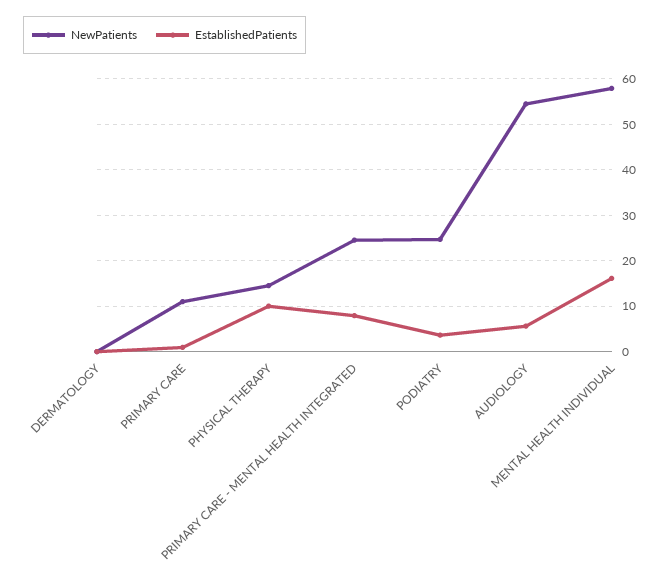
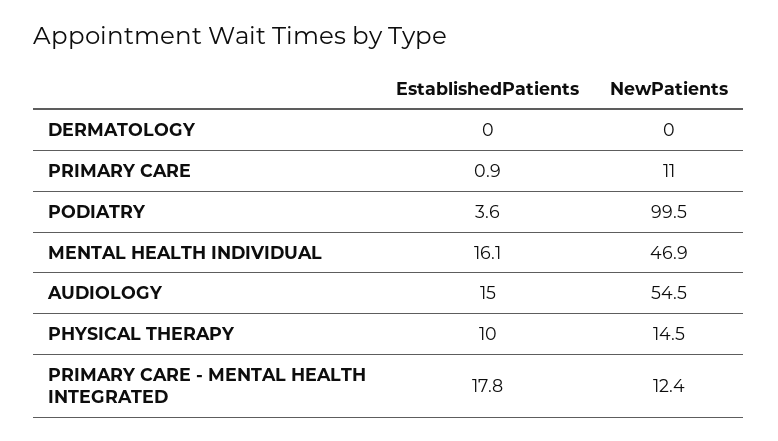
NewPatients, PRIMARY CARE - MENTAL HEALTH INTEGRATED: 24 -> 12.4
EstablishedPatients, PRIMARY CARE - MENTAL HEALTH INTEGRATED: 8 -> 17.8
NewPatients, PODIATRY: 24 -> 99.5
EstablishedPatients, AUDIOLOGY: 6 -> 15
NewPatients, MENTAL HEALTH INDIVIDUAL: 58 -> 46.9

